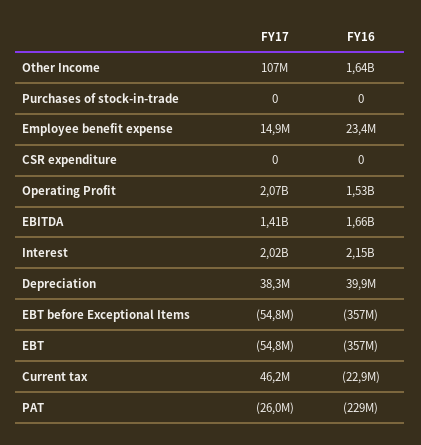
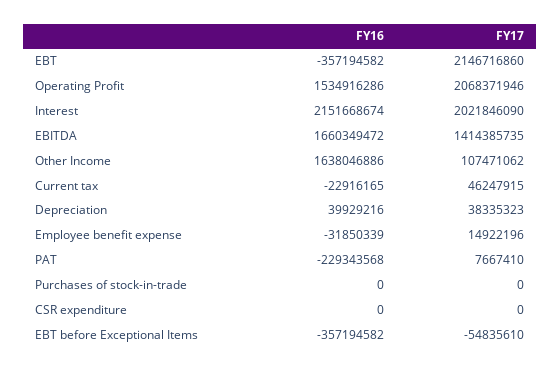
FY16, Employee benefit expense: 23400000 -> -31850339
FY17, EBT: -54800000 -> 2146716860
FY17, PAT: -26000000 -> 7667410

